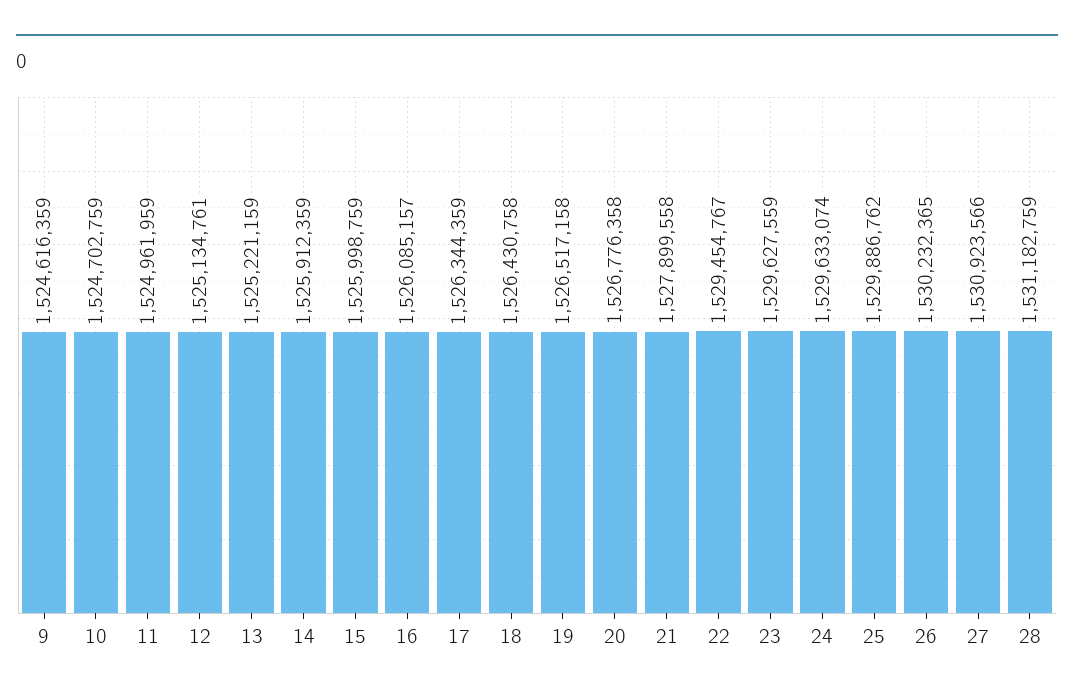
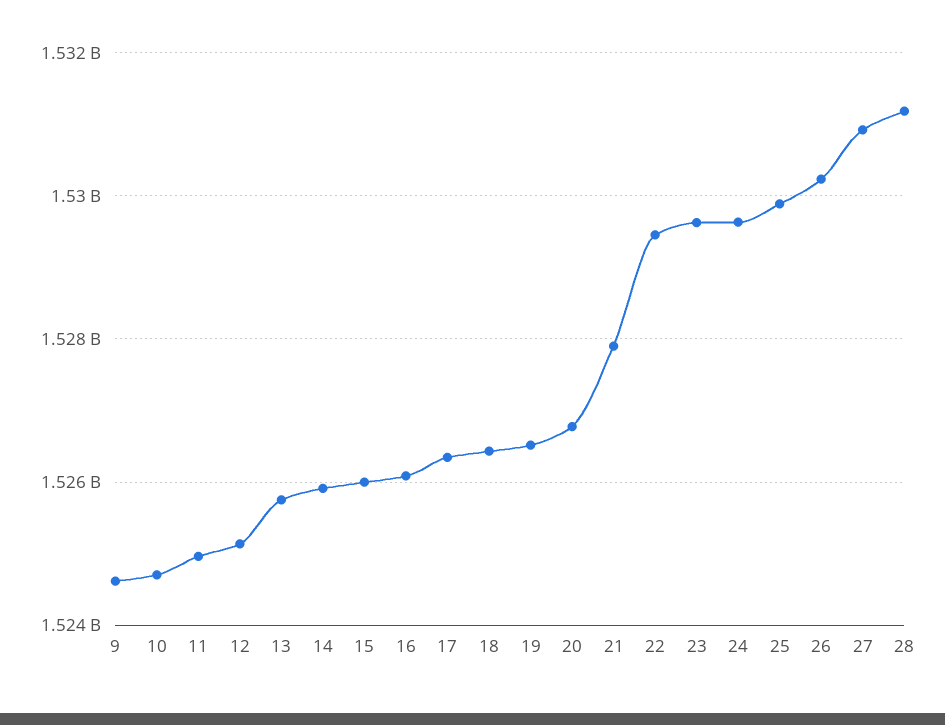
13: 1525221159 -> 1525800000

